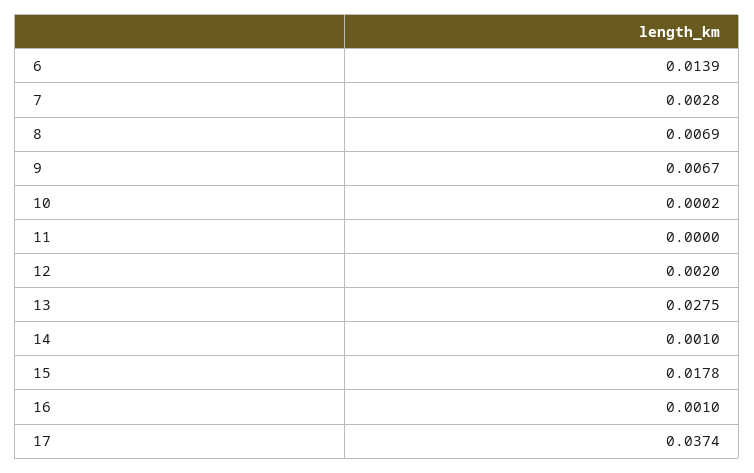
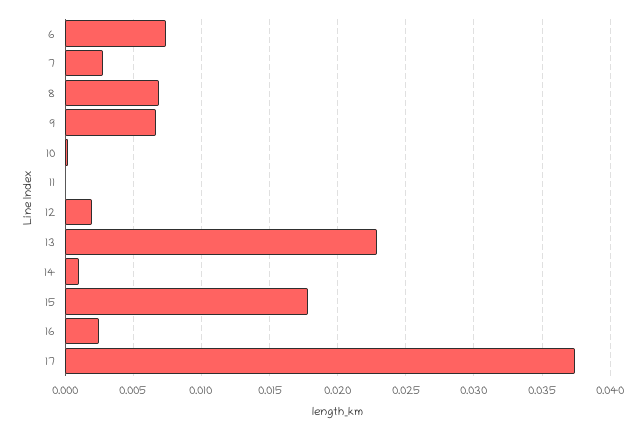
6: 0.0139 -> 0.0075
13: 0.0275 -> 0.023
16: 0.001 -> 0.0025

